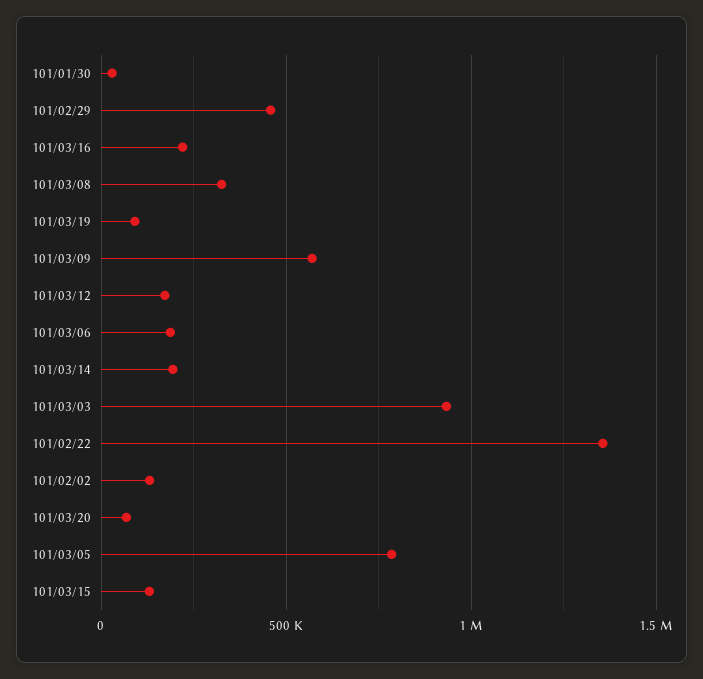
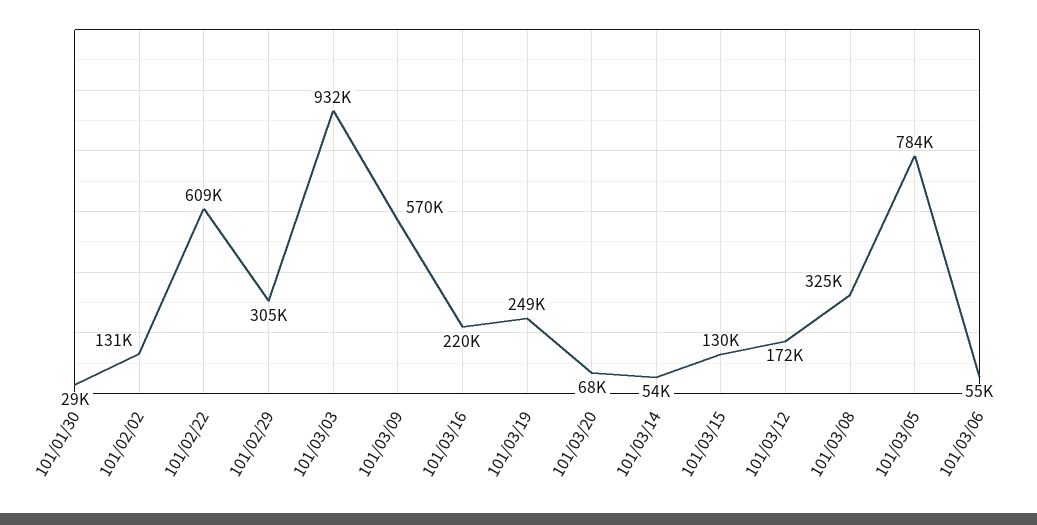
101/02/29: 450000 -> 305000
101/03/19: 100000 -> 249000
101/03/06: 200000 -> 55000
101/03/14: 200000 -> 54000
101/02/22: 1350000 -> 609000

